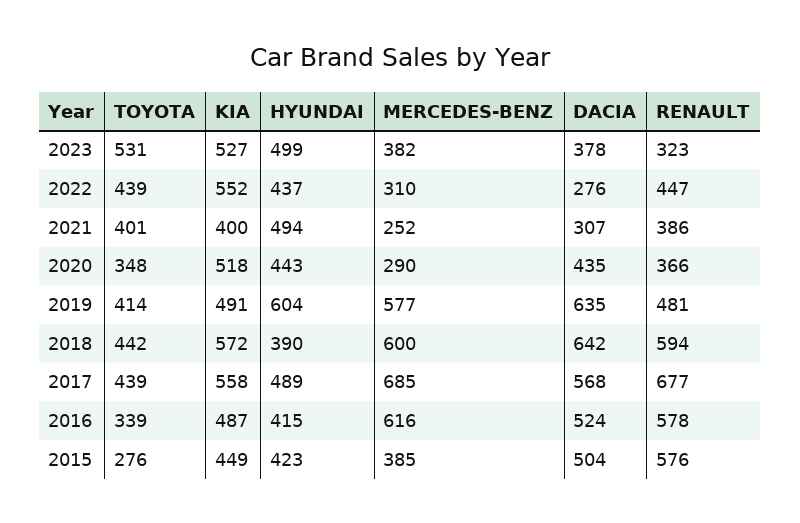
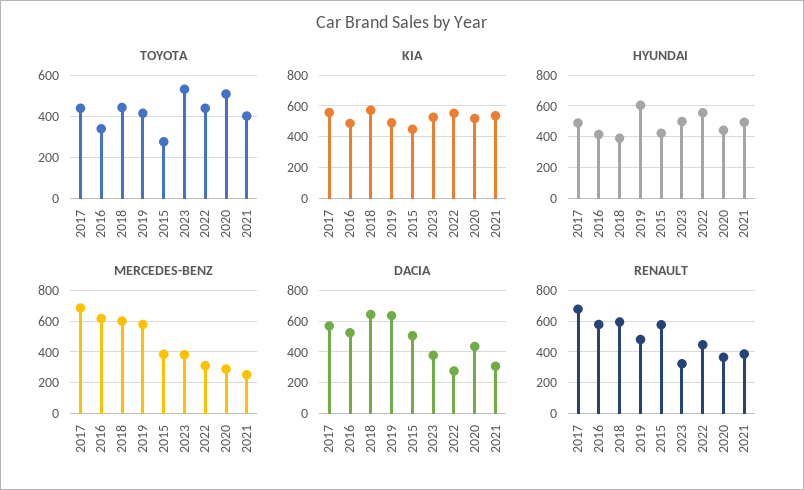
HYUNDAI, 2022: 437 -> 550
KIA, 2021: 400 -> 550
TOYOTA, 2020: 348 -> 500

